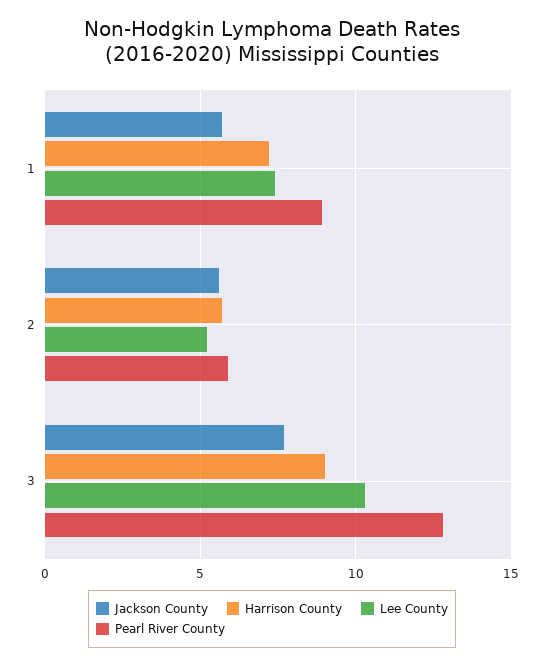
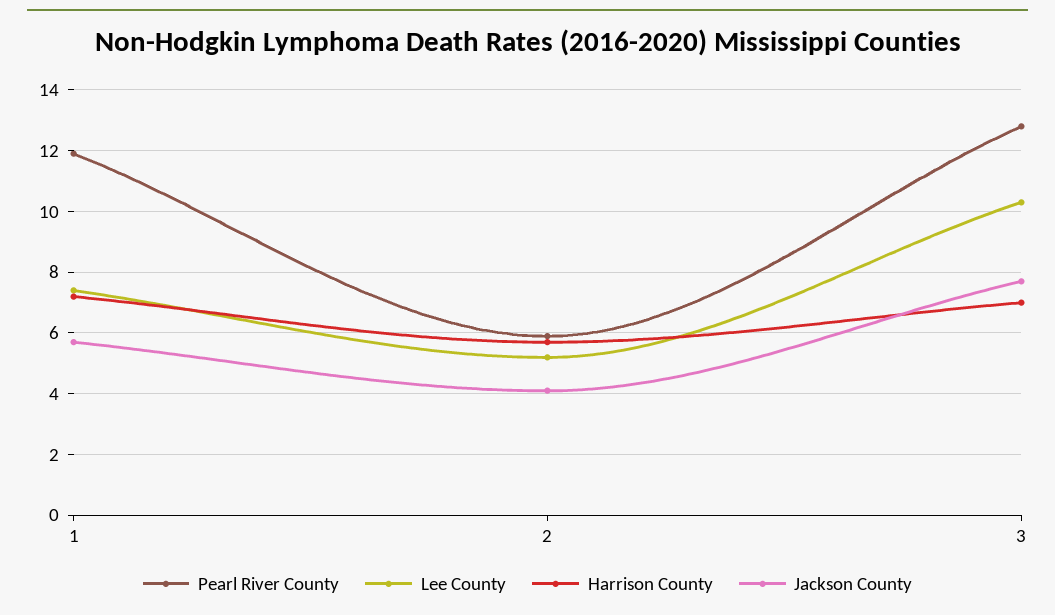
Pearl River County, 1: 9 -> 12
Jackson County, 2: 5.5 -> 4
Harrison County, 3: 9 -> 7

